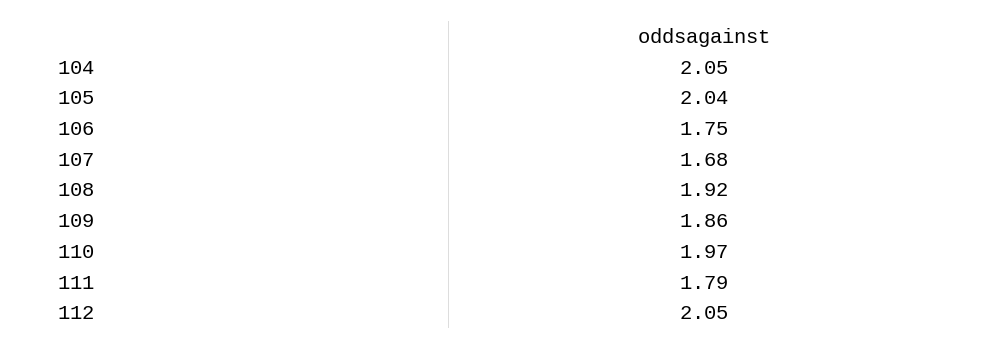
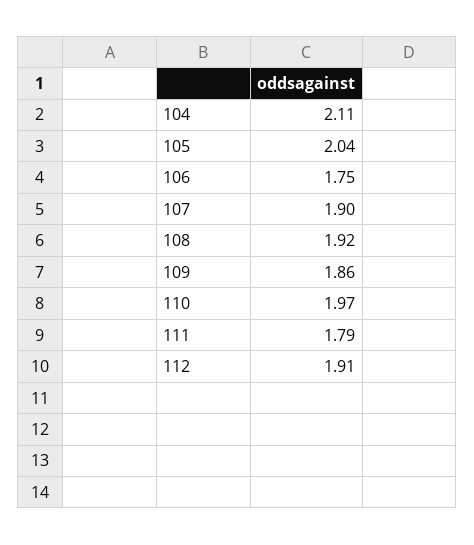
104: 2.05 -> 2.11
107: 1.68 -> 1.9
112: 2.05 -> 1.91

